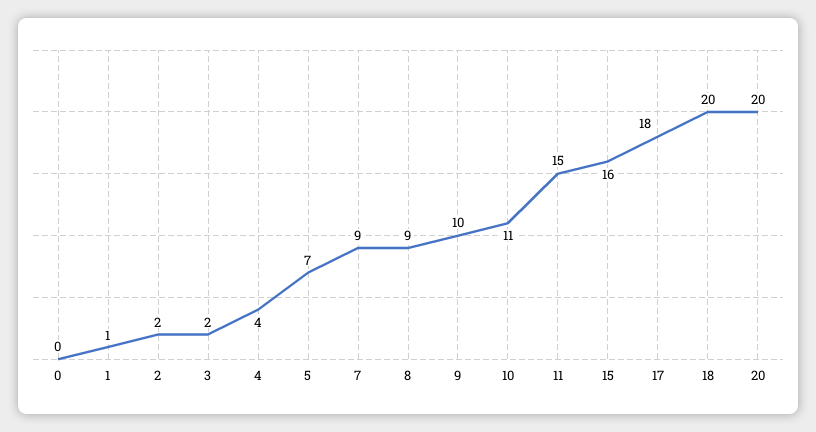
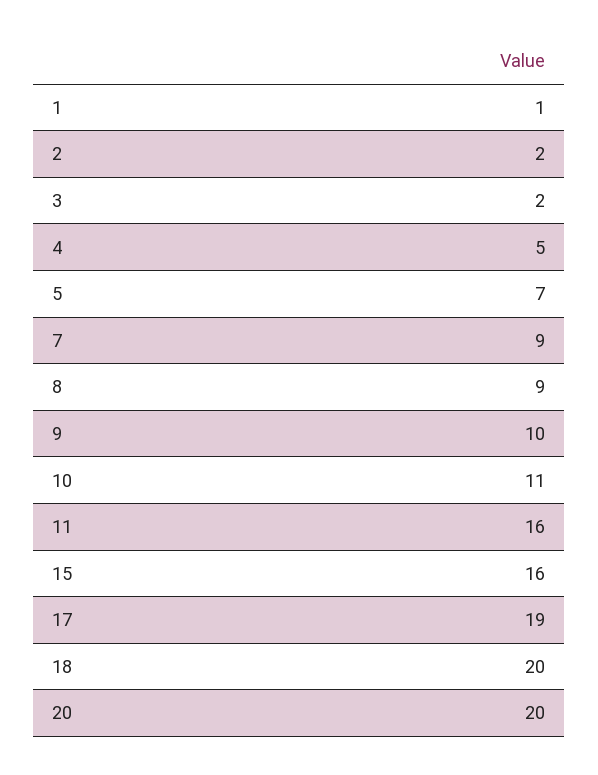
0: 0 -> none
4: 4 -> 5
11: 15 -> 16
17: 18 -> 19

